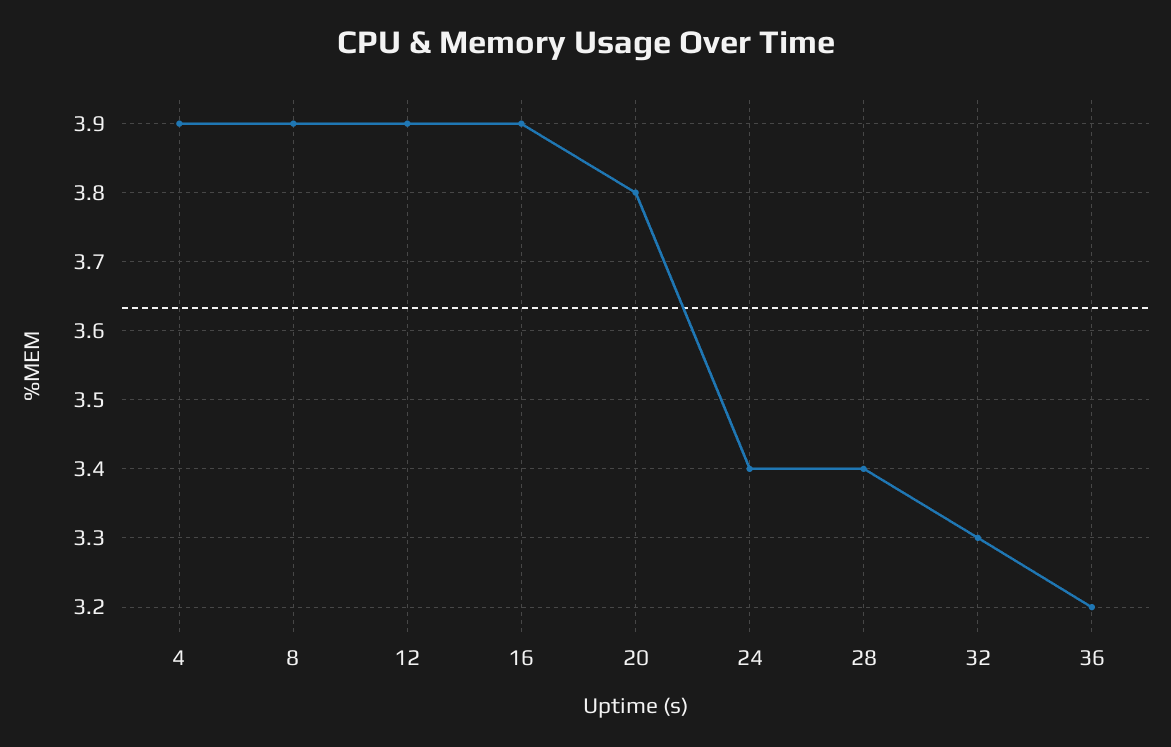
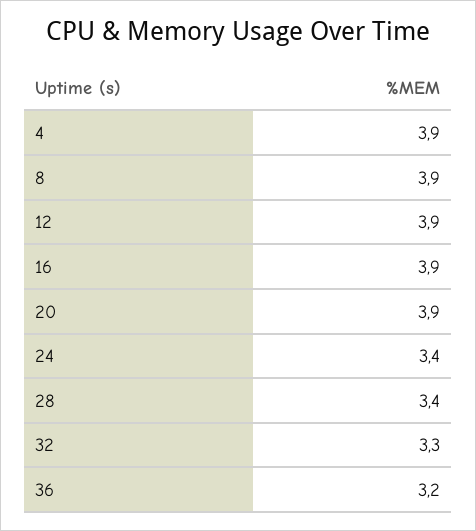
20: 3.8 -> 3.9

